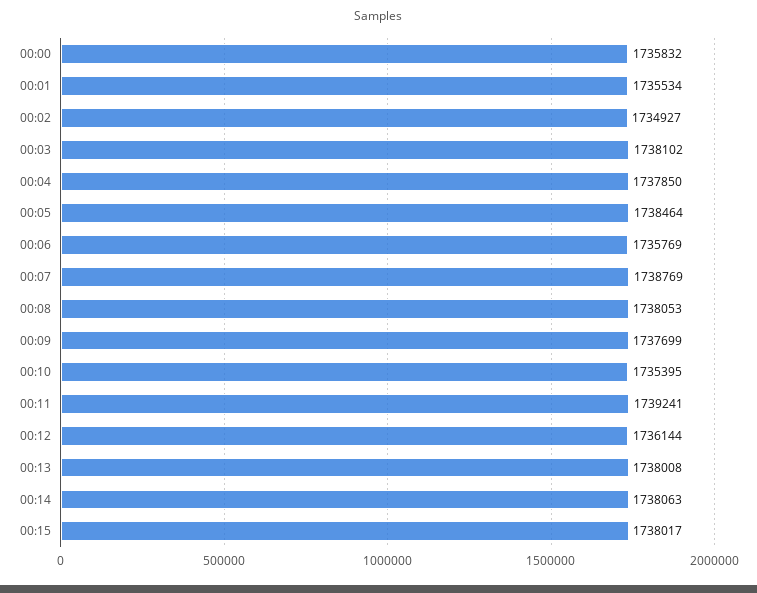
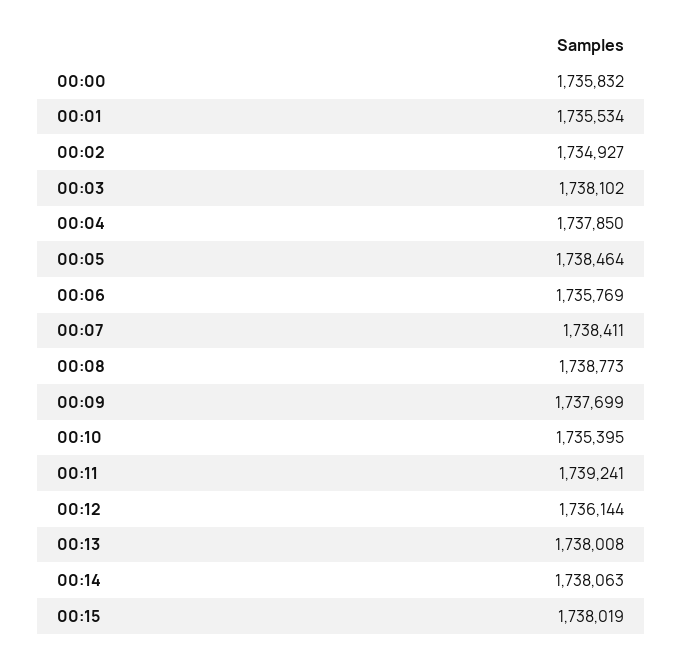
00:07: 1738769 -> 1738411
00:08: 1738053 -> 1738773
00:15: 1738017 -> 1738019

